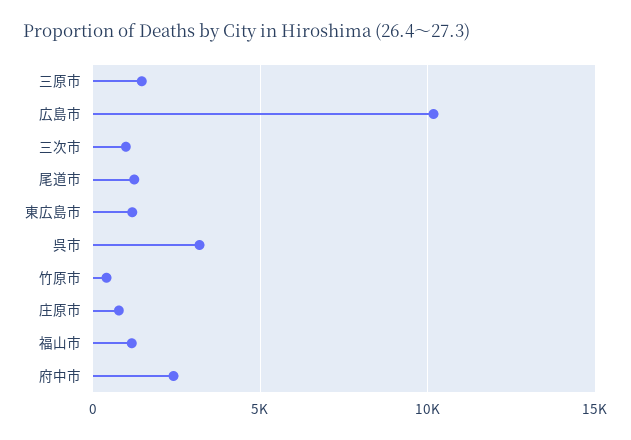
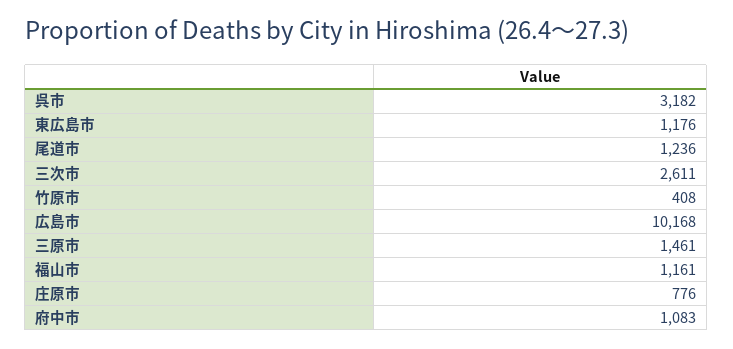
三次市: 1000 -> 2611
府中市: 2500 -> 1083

